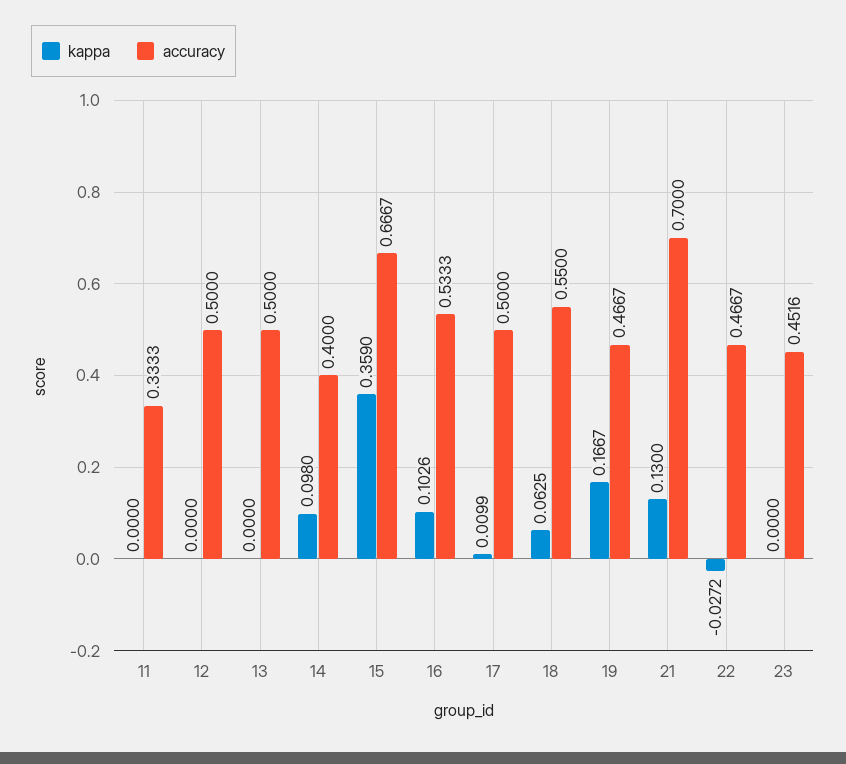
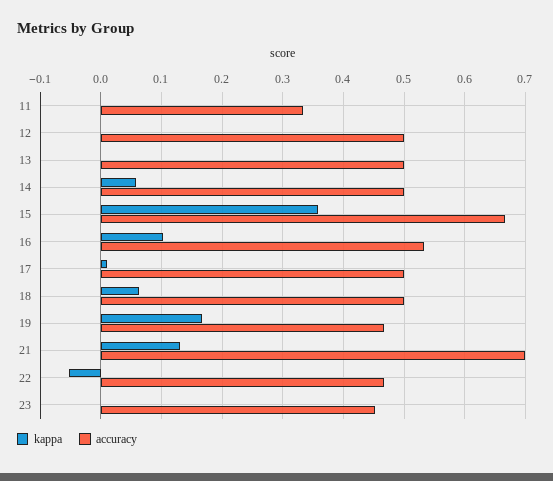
kappa, 14: 0.098 -> 0.06
accuracy, 14: 0.4 -> 0.5
accuracy, 18: 0.55 -> 0.5
kappa, 22: -0.0272 -> -0.05

